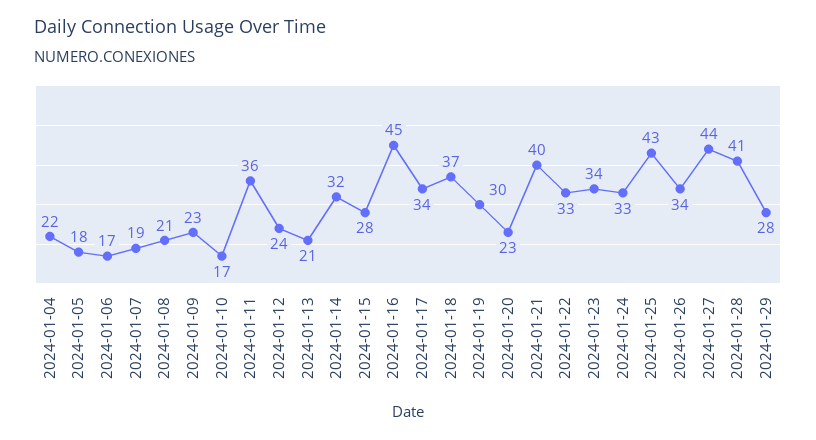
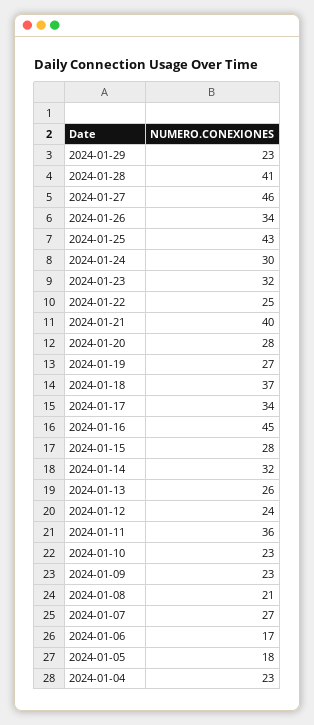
2024-01-04: 22 -> 23
2024-01-07: 19 -> 27
2024-01-10: 17 -> 23
2024-01-13: 21 -> 26
2024-01-19: 30 -> 27
2024-01-20: 23 -> 28
2024-01-22: 33 -> 25
2024-01-23: 34 -> 32
2024-01-24: 33 -> 30
2024-01-27: 44 -> 46
2024-01-29: 28 -> 23

